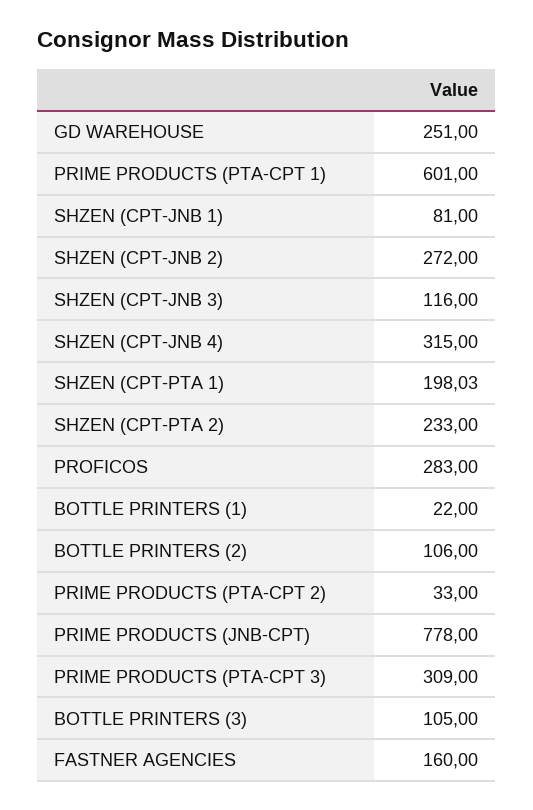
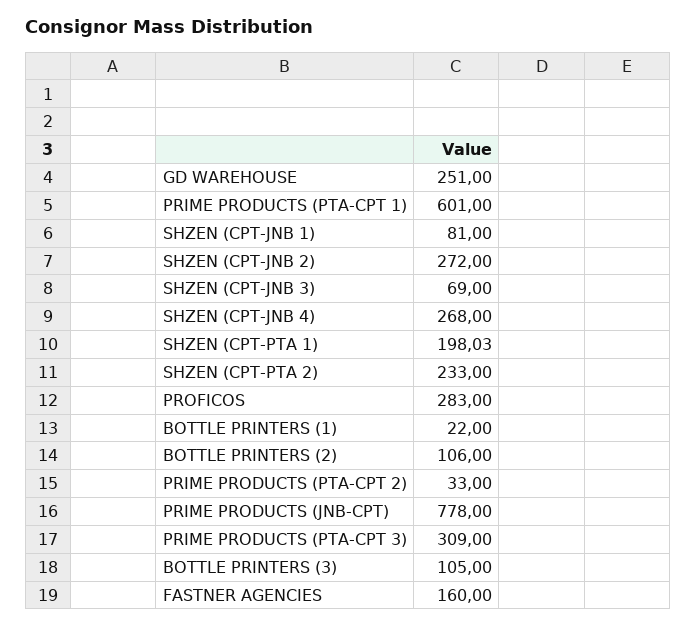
SHZEN (CPT-JNB 3): 116 -> 69
SHZEN (CPT-JNB 4): 315 -> 268

